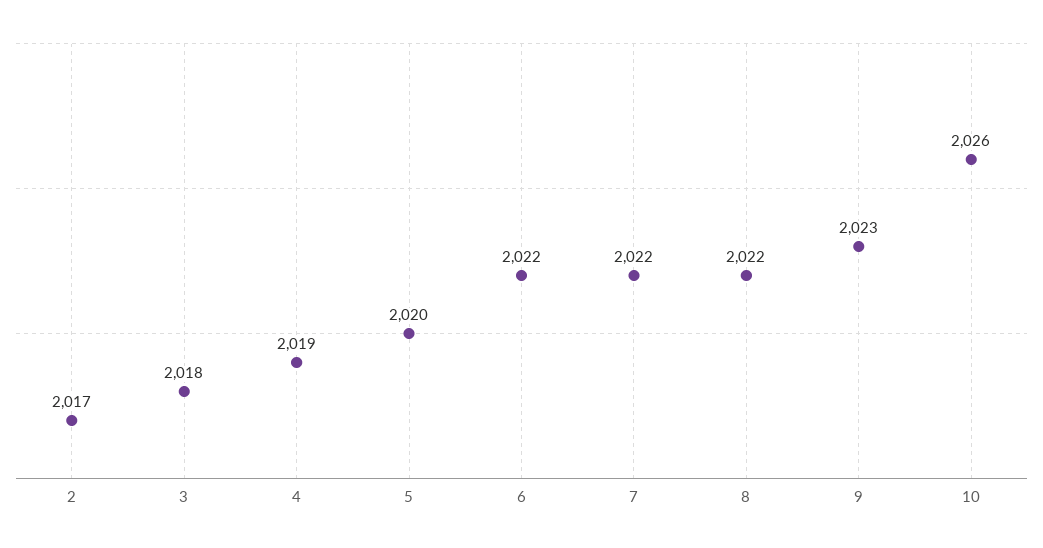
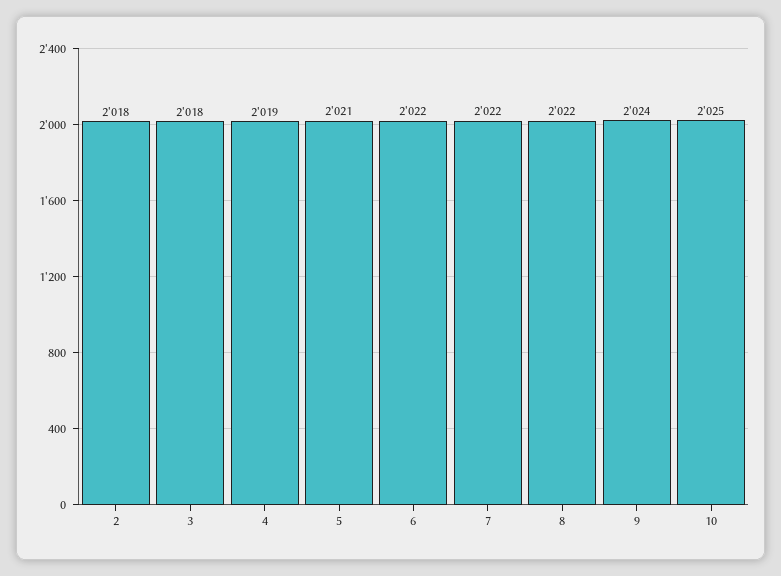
2: 2017 -> 2018
5: 2020 -> 2021
9: 2023 -> 2024
10: 2026 -> 2025

